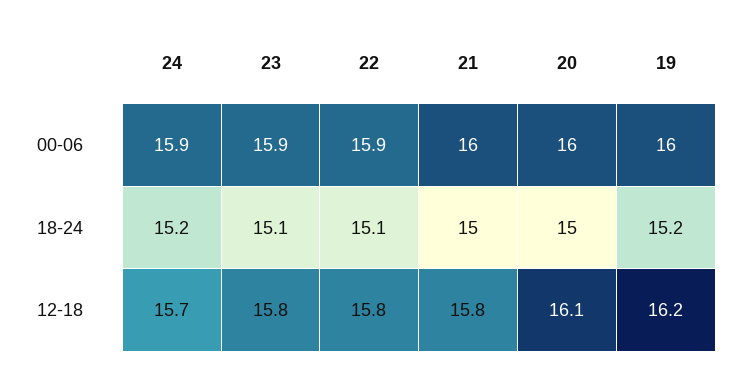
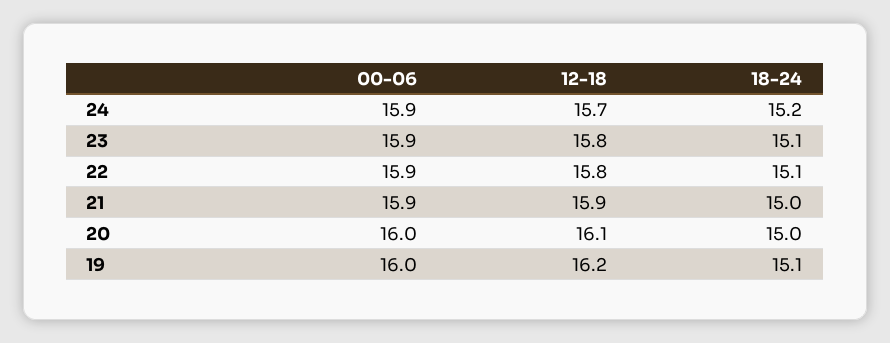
21, 00-06: 16 -> 15.9
19, 18-24: 15.2 -> 15.1
21, 12-18: 15.8 -> 15.9

